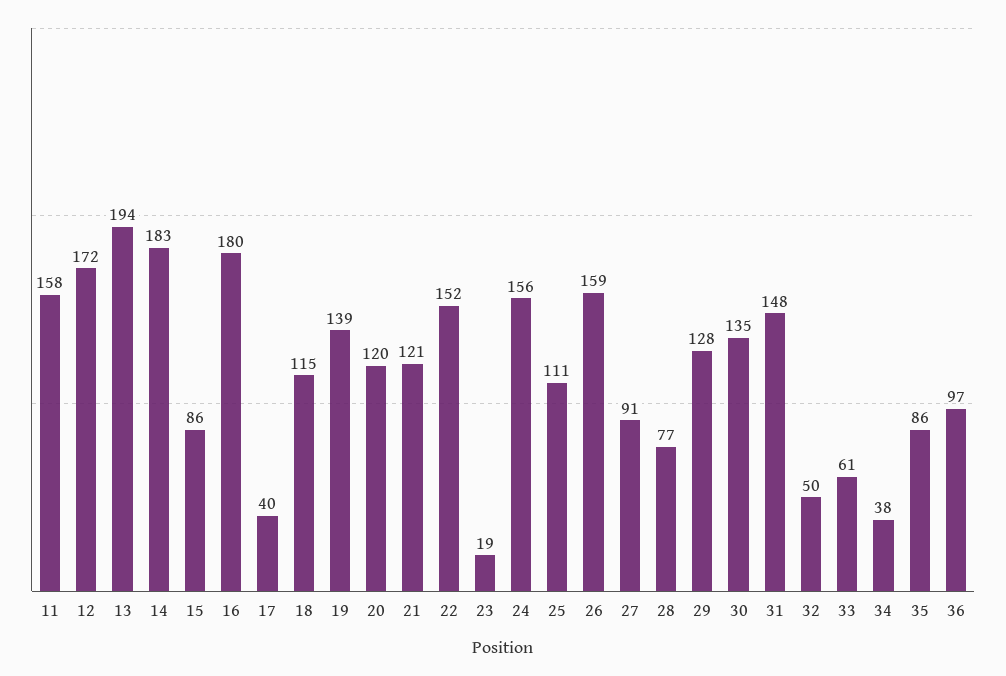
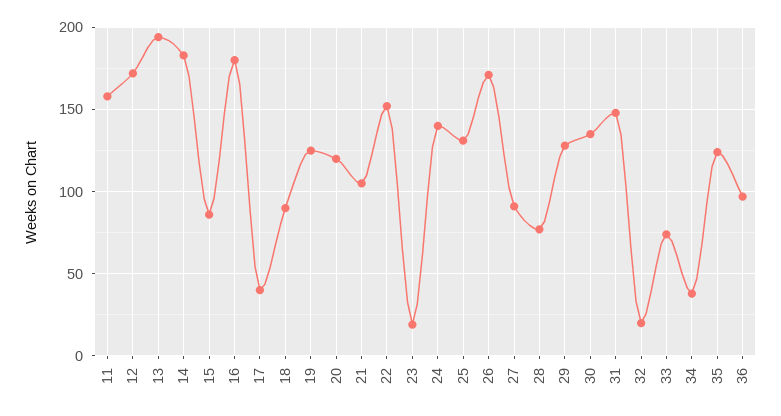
18: 115 -> 90
19: 139 -> 125
21: 121 -> 105
24: 156 -> 140
25: 111 -> 130
26: 159 -> 170
32: 50 -> 20
33: 61 -> 75
35: 86 -> 125

